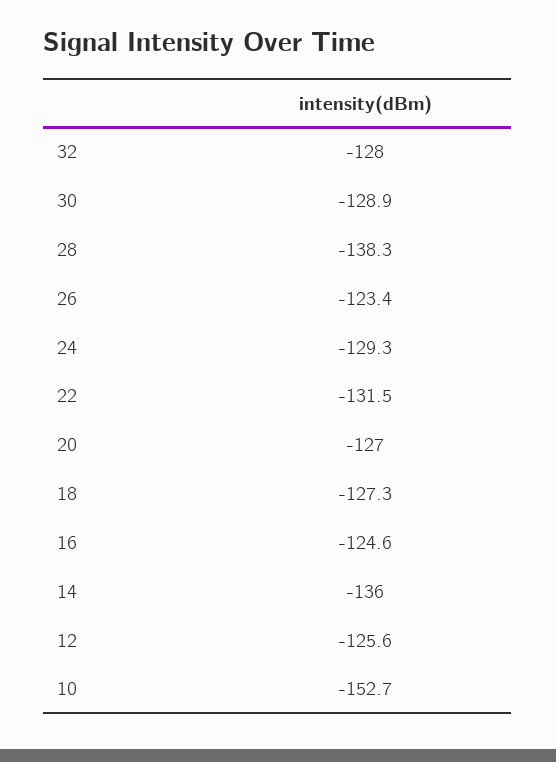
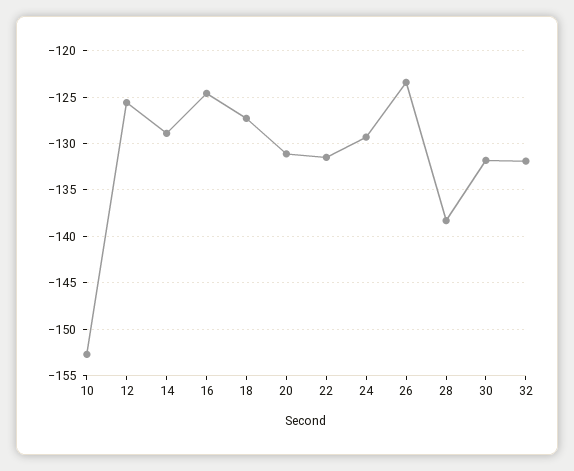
32: -128 -> -132
30: -128.9 -> -132
20: -127 -> -131
14: -136 -> -129

